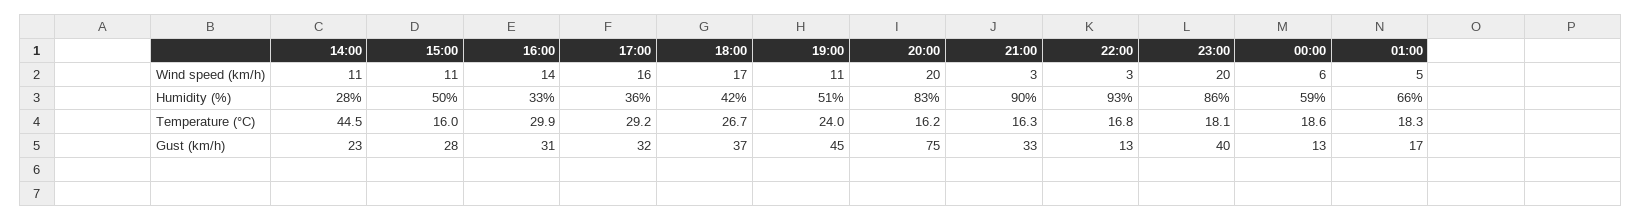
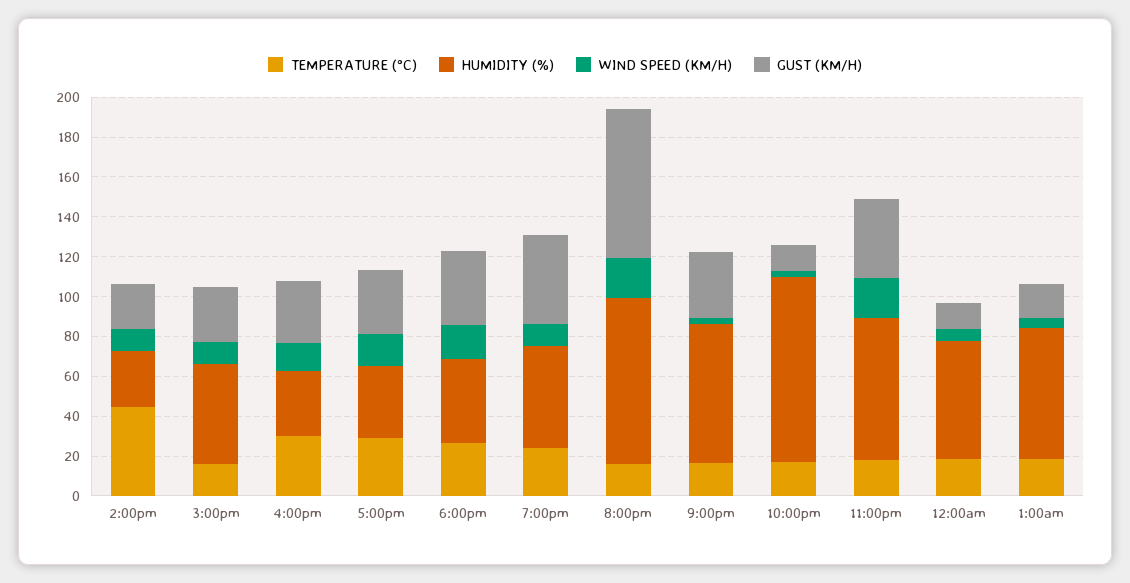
Humidity (%), 21:00: 90 -> 70
Humidity (%), 23:00: 86 -> 70

